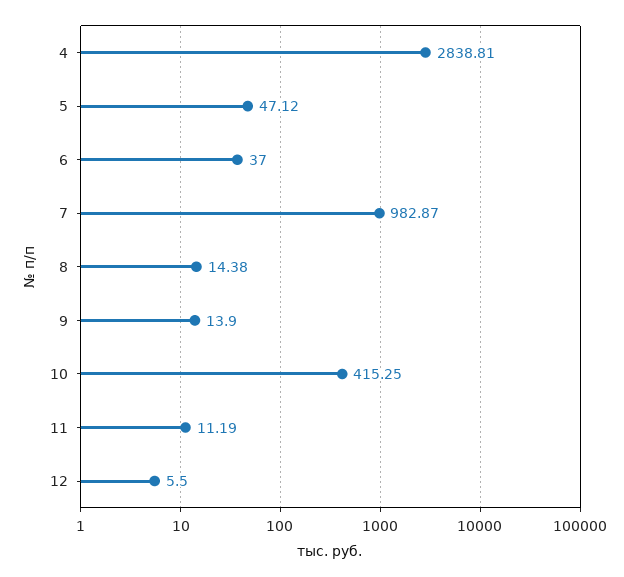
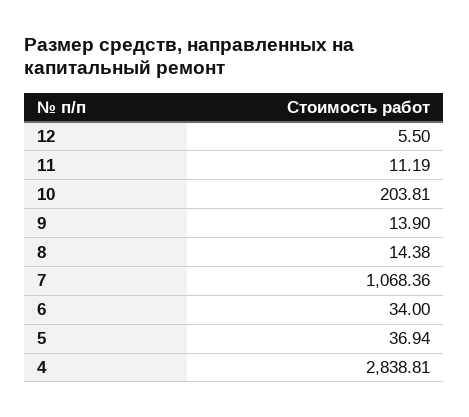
5: 47.12 -> 36.94
6: 37 -> 34
7: 982.87 -> 1068.36
10: 415.25 -> 203.81

